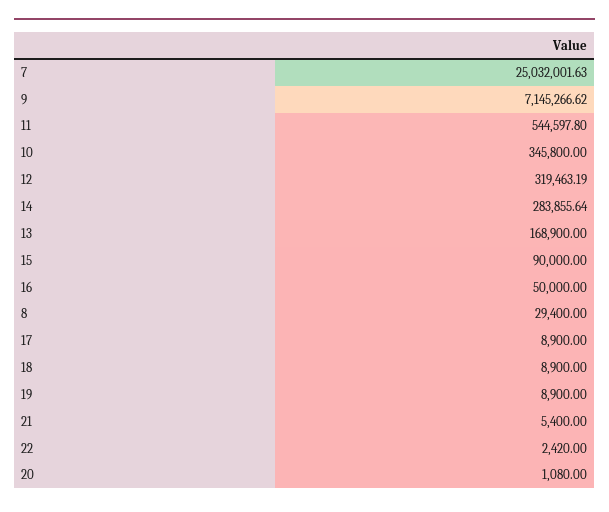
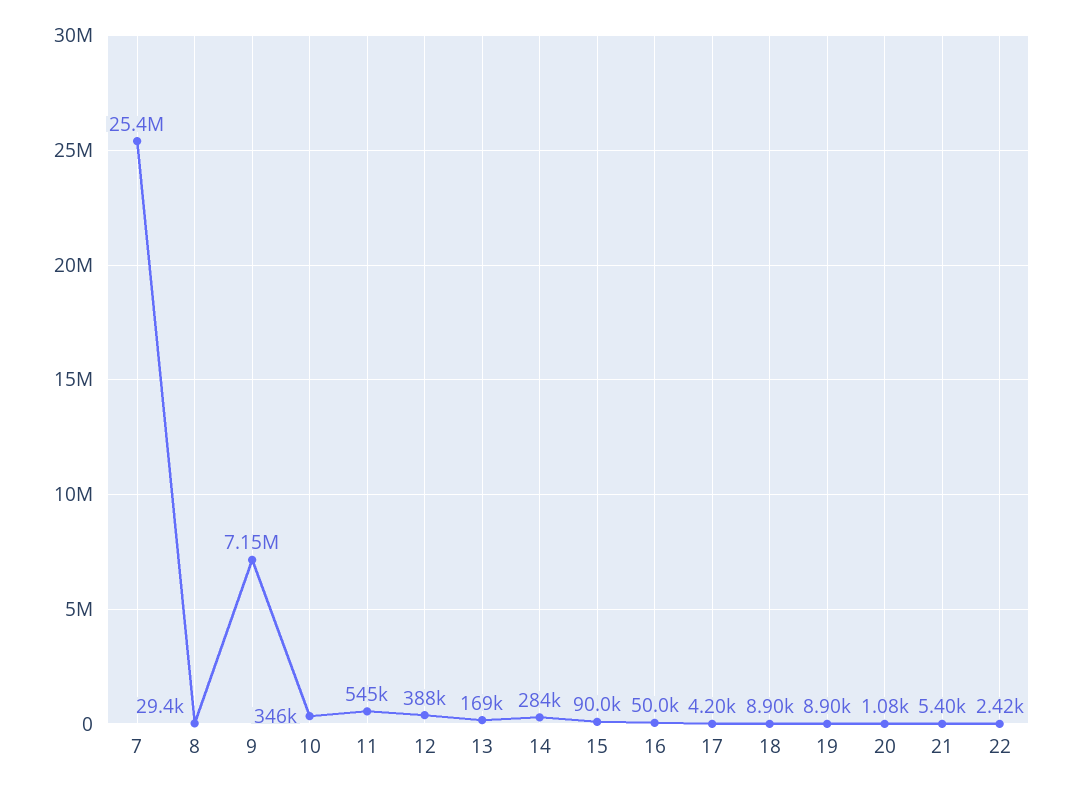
7: 25032001.63 -> 25400000
12: 319463.19 -> 388000
17: 8900 -> 4200

